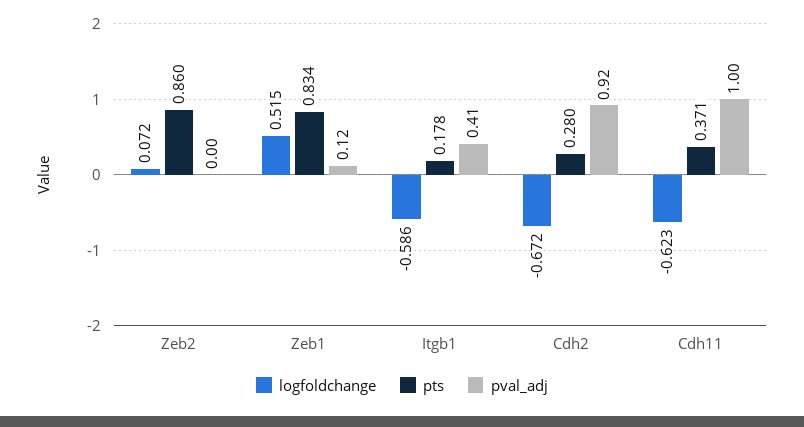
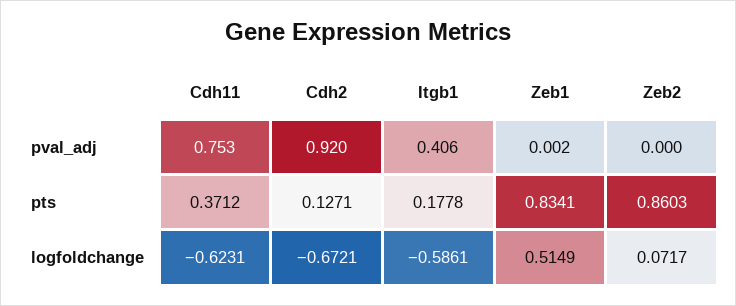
pval_adj, Zeb1: 0.12 -> 0.002
pts, Cdh2: 0.28 -> 0.1271
pval_adj, Cdh11: 1 -> 0.753

